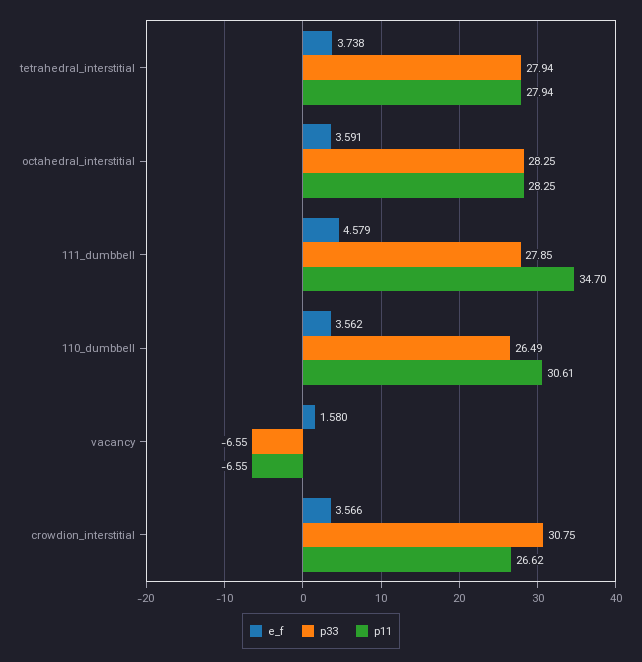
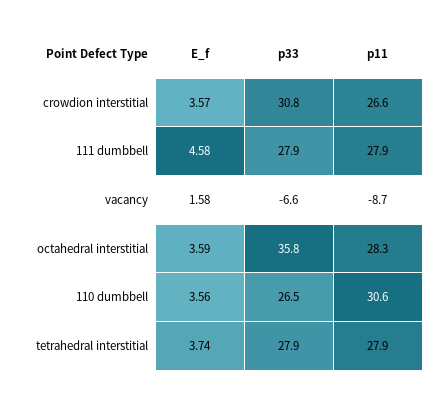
p33, octahedral_interstitial: 28.25 -> 35.8
p11, 111_dumbbell: 34.7 -> 27.9
p11, vacancy: -6.55 -> -8.7

